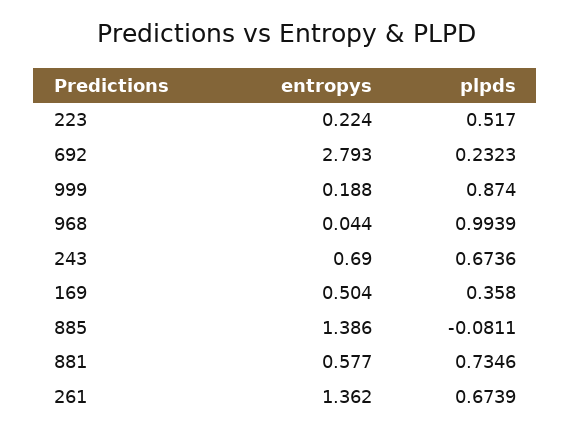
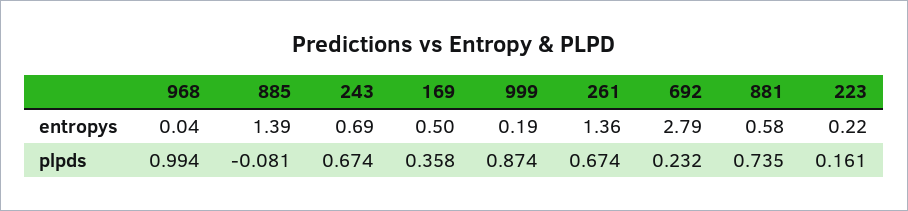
plpds, 223: 0.517 -> 0.161

